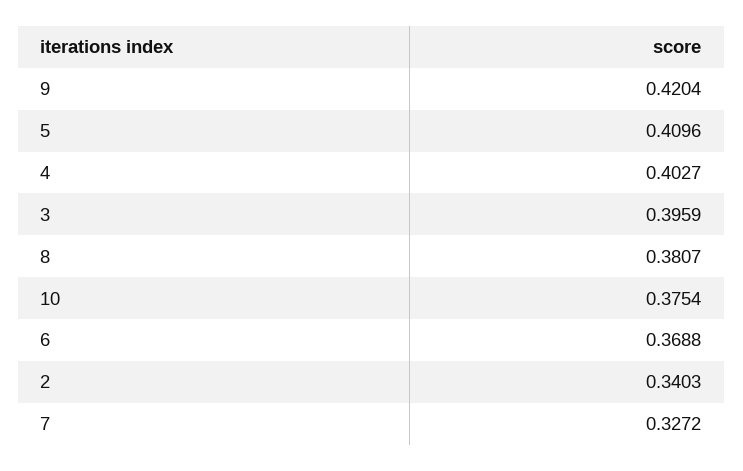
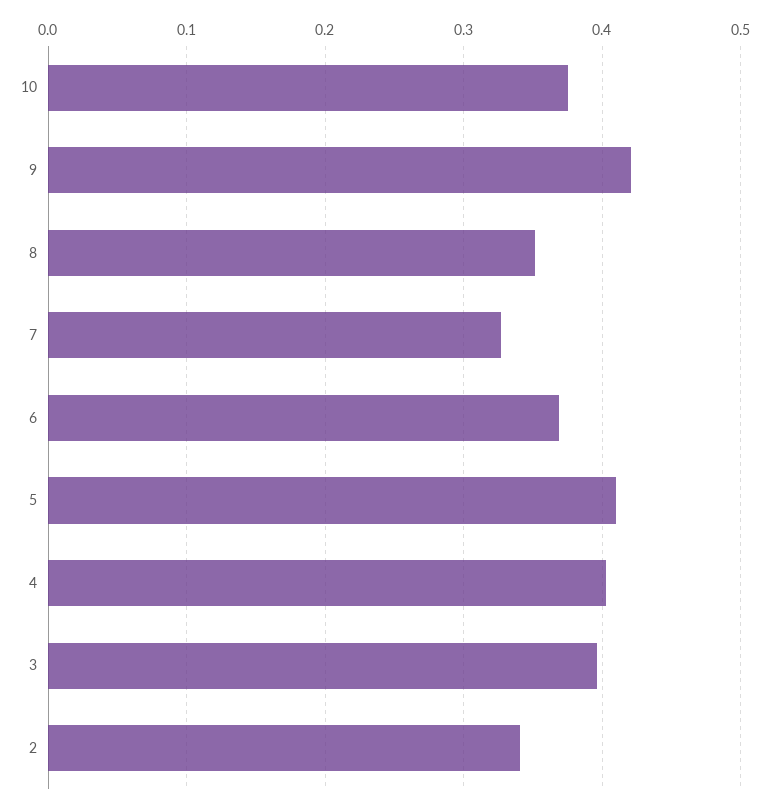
8: 0.3807 -> 0.35

